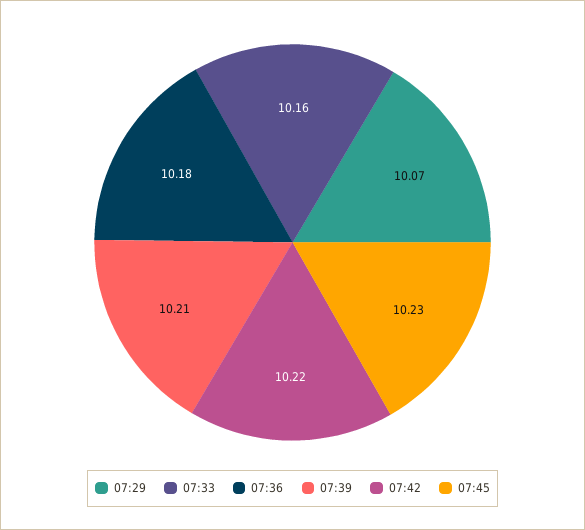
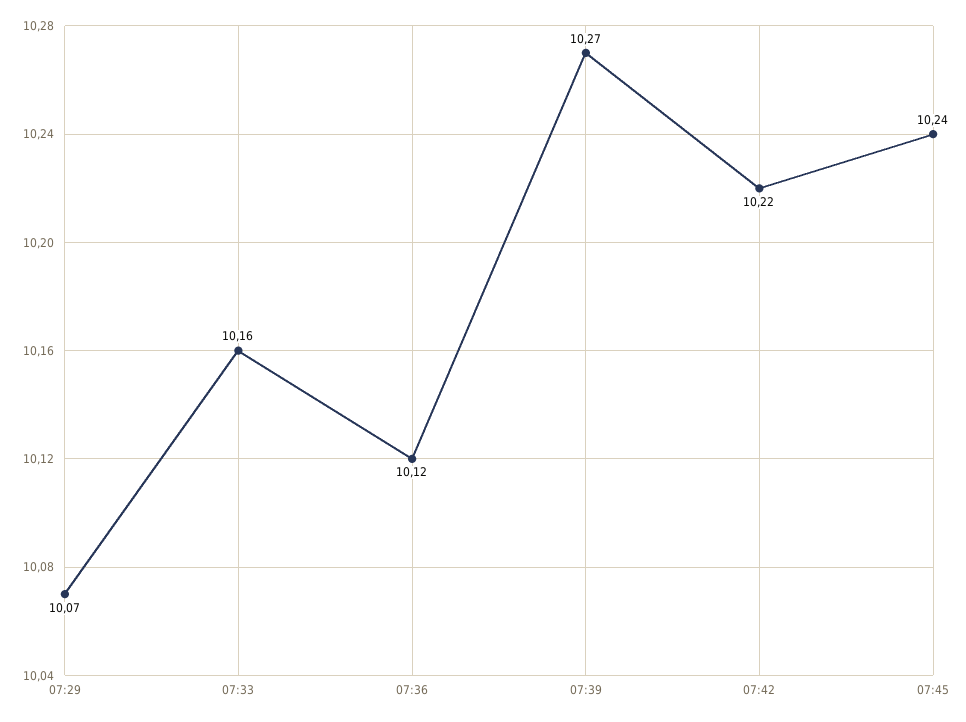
07:36: 10.18 -> 10.12
07:39: 10.21 -> 10.27
07:45: 10.23 -> 10.24

